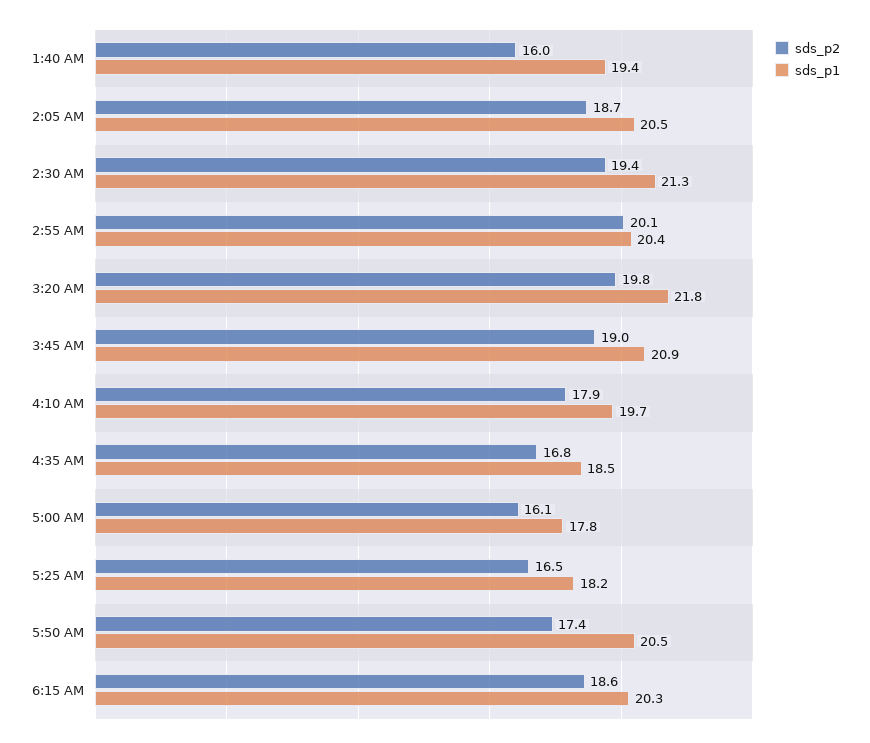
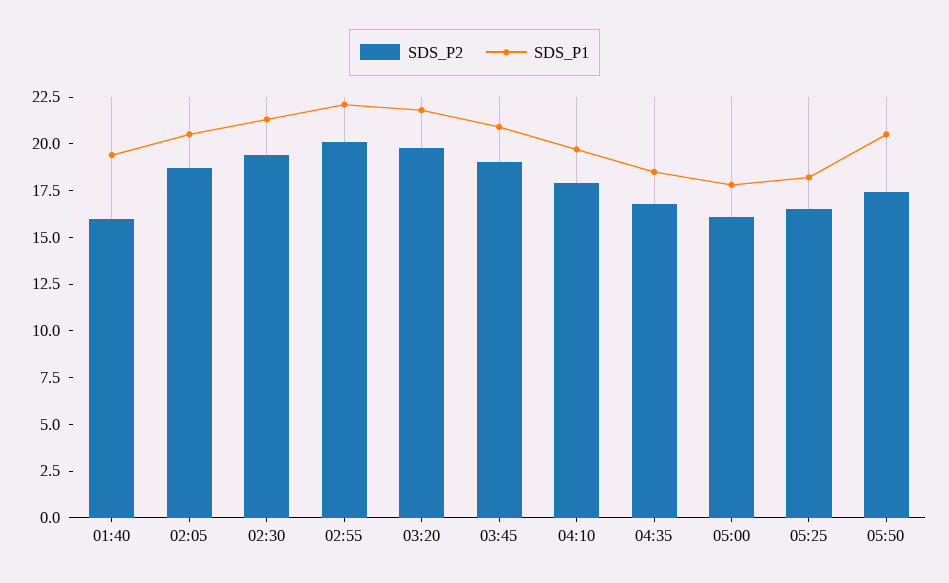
sds_p1, 2:55 AM: 20.4 -> 22
sds_p2, 6:15 AM: 18.6 -> none
sds_p1, 6:15 AM: 20.3 -> none

